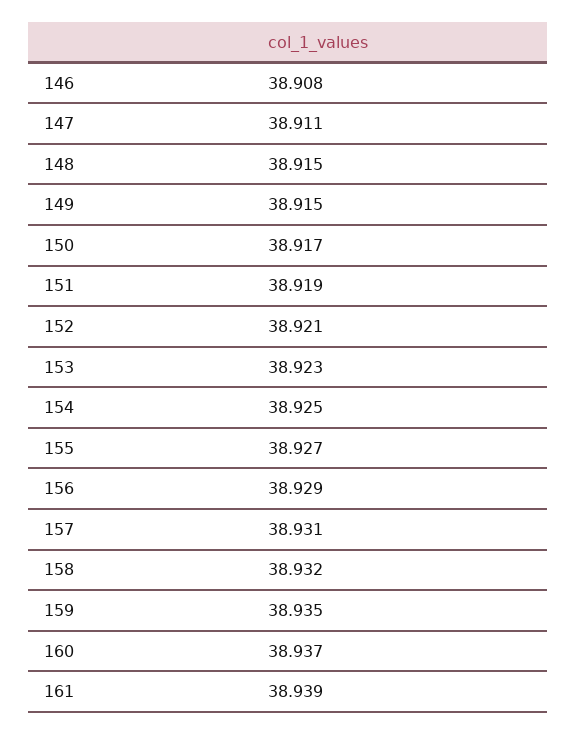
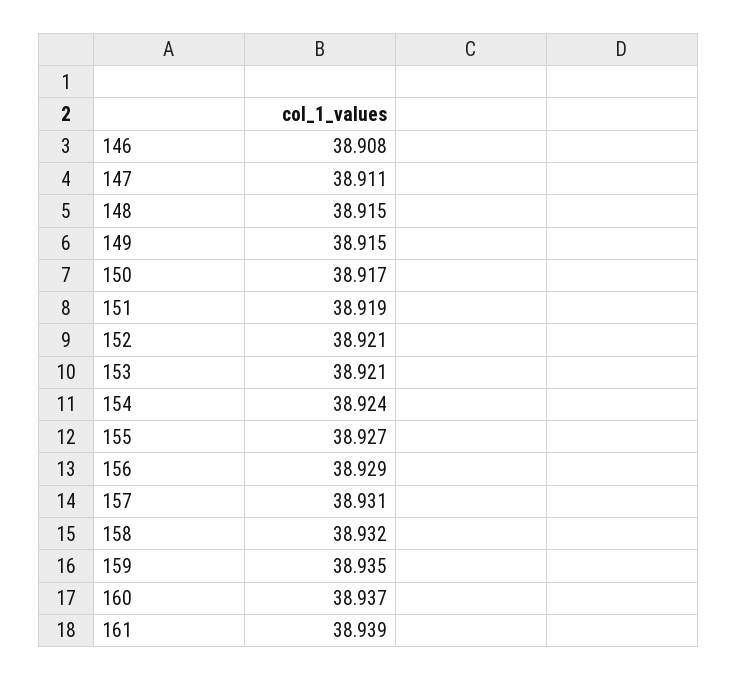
153: 38.923 -> 38.921
154: 38.925 -> 38.924

